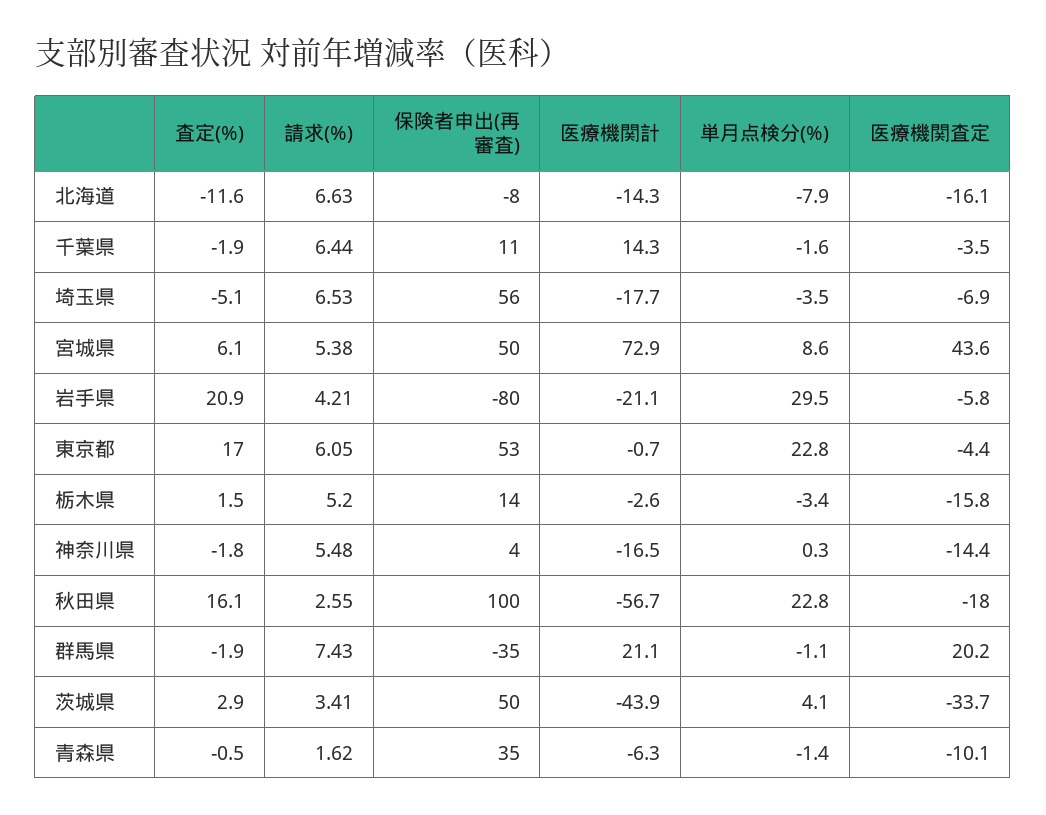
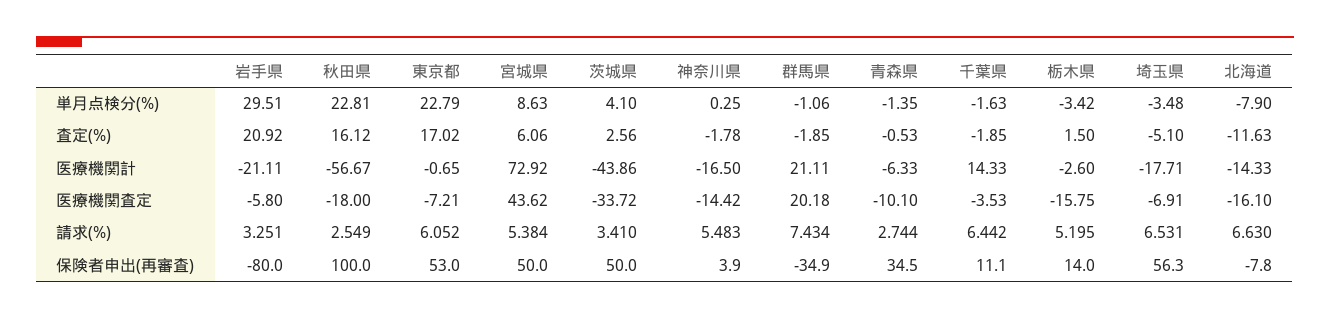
請求(%), 岩手県: 4.21 -> 3.251
医療機関査定, 東京都: -4.4 -> -7.21
査定(%), 茨城県: 2.9 -> 2.56
請求(%), 青森県: 1.62 -> 2.744

